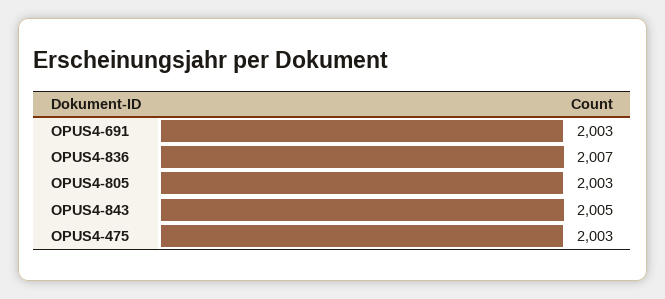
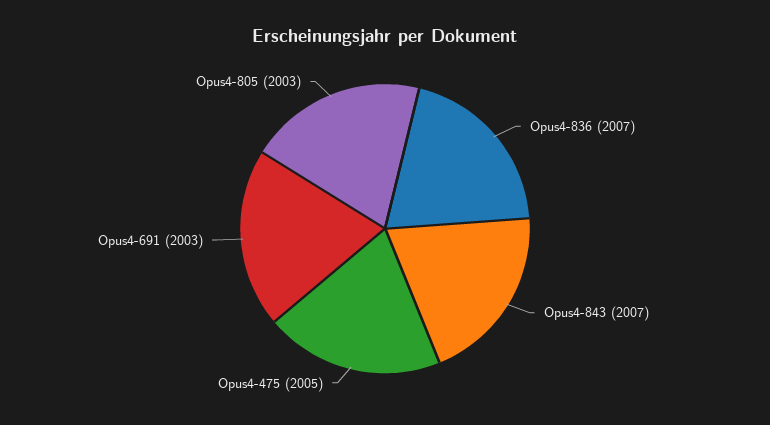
OPUS4-843: 2005 -> 2007
OPUS4-475: 2003 -> 2005

